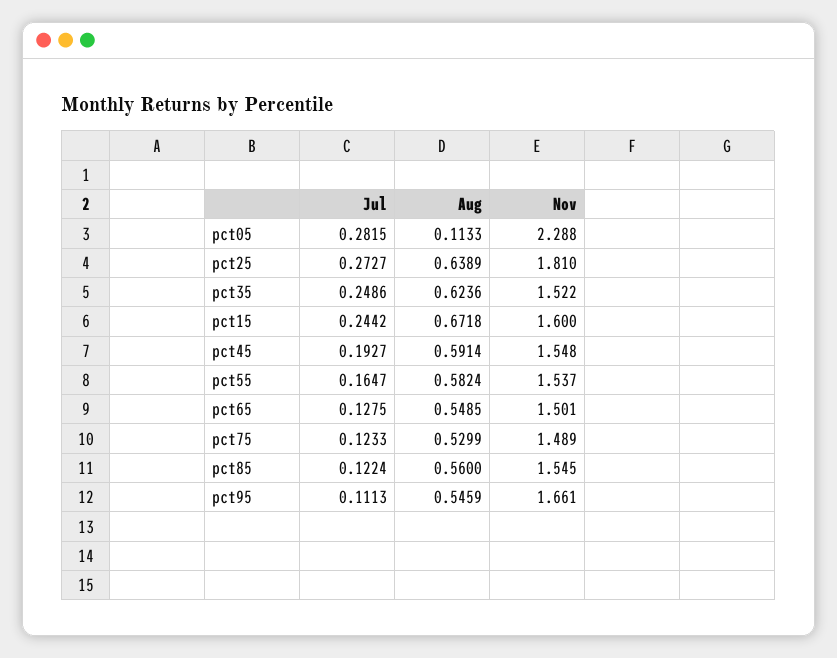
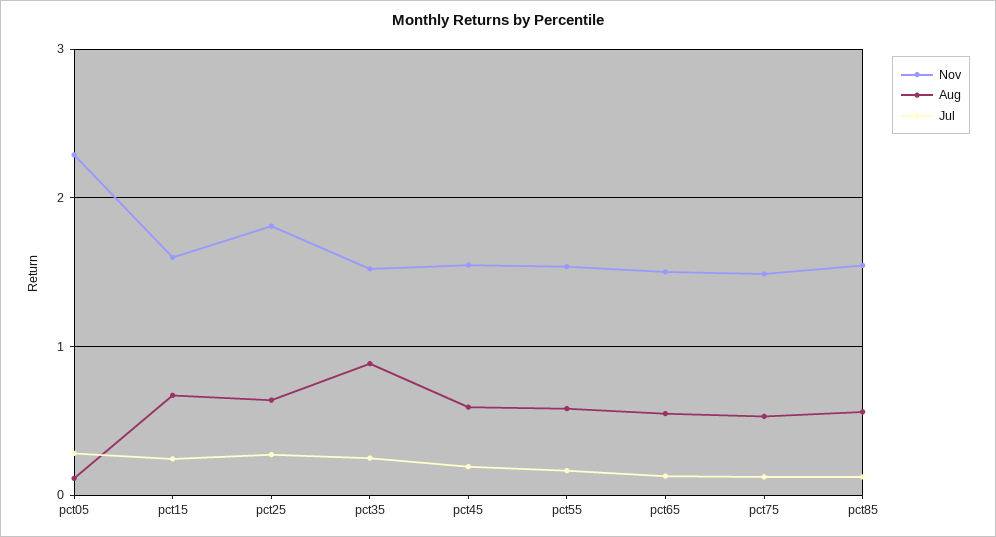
Aug, pct35: 0.6236 -> 0.9
Jul, pct95: 0.1113 -> none
Aug, pct95: 0.5459 -> none
Nov, pct95: 1.661 -> none

